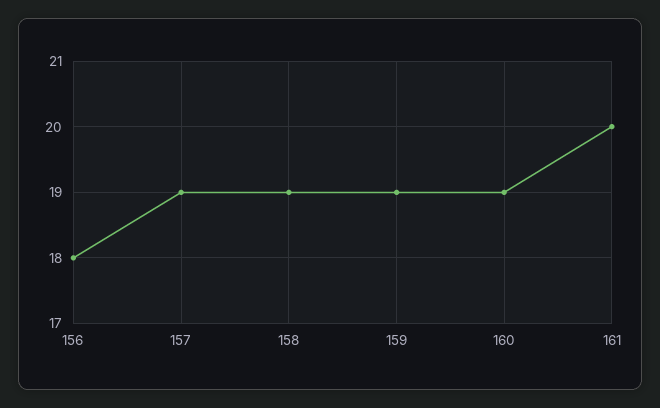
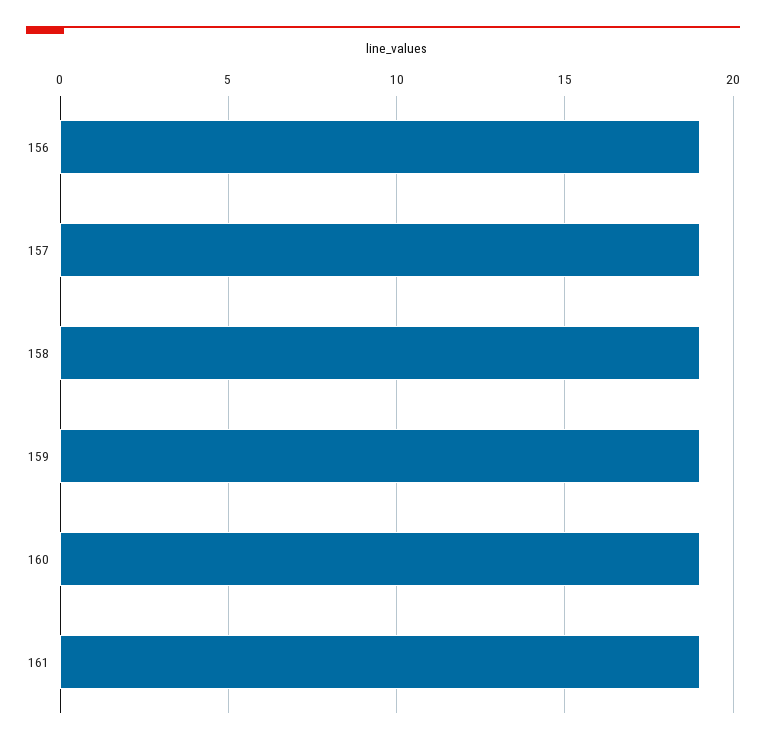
156: 18 -> 19
161: 20 -> 19

